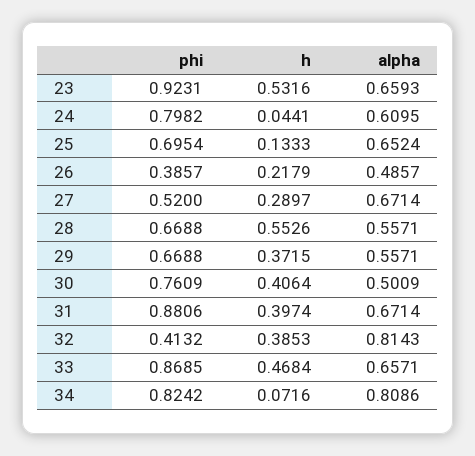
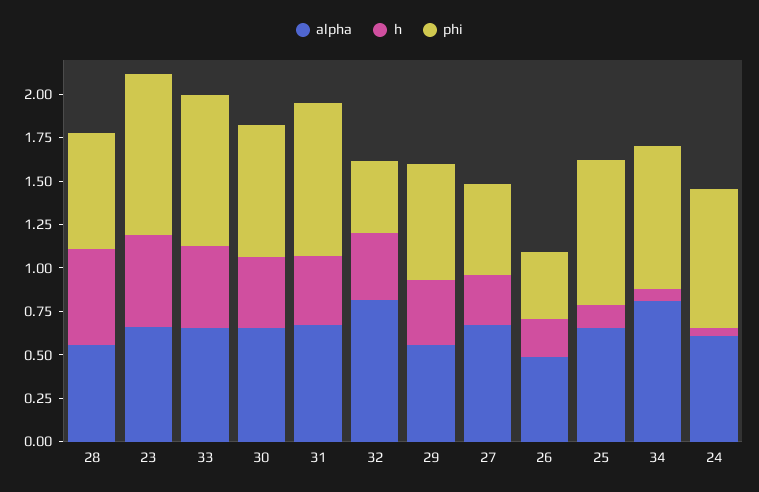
phi, 25: 0.6954 -> 0.85
alpha, 30: 0.5009 -> 0.65

